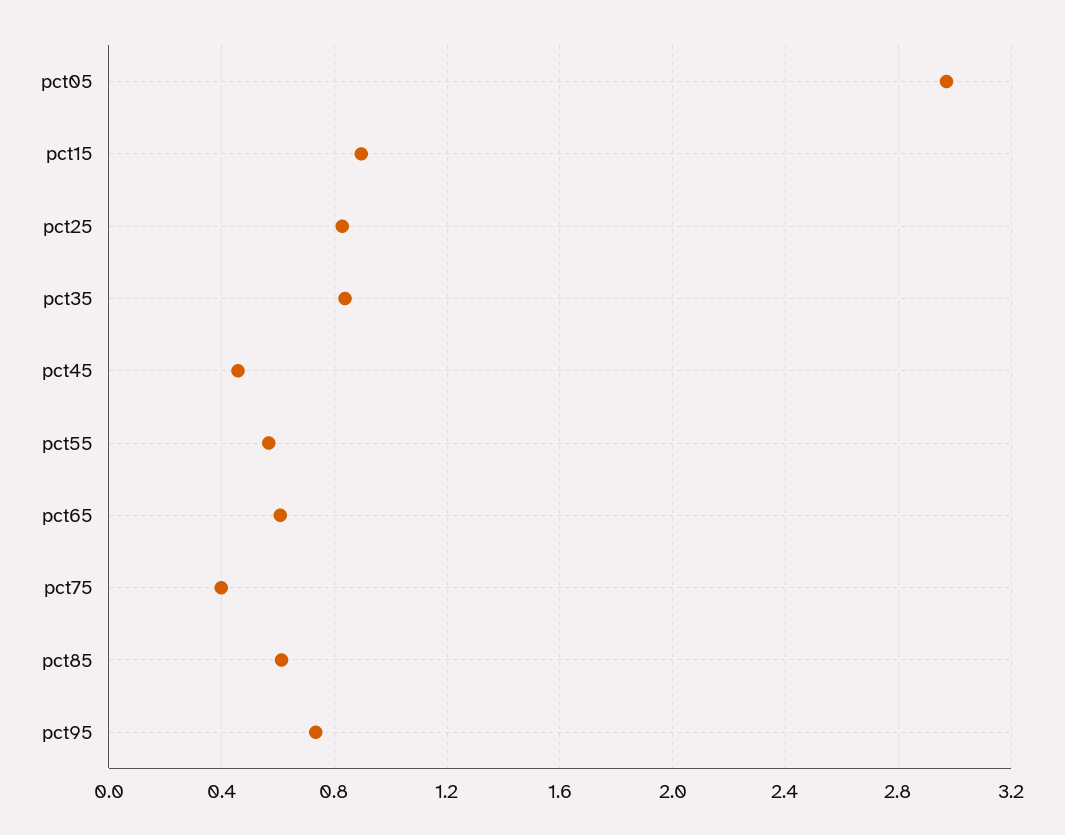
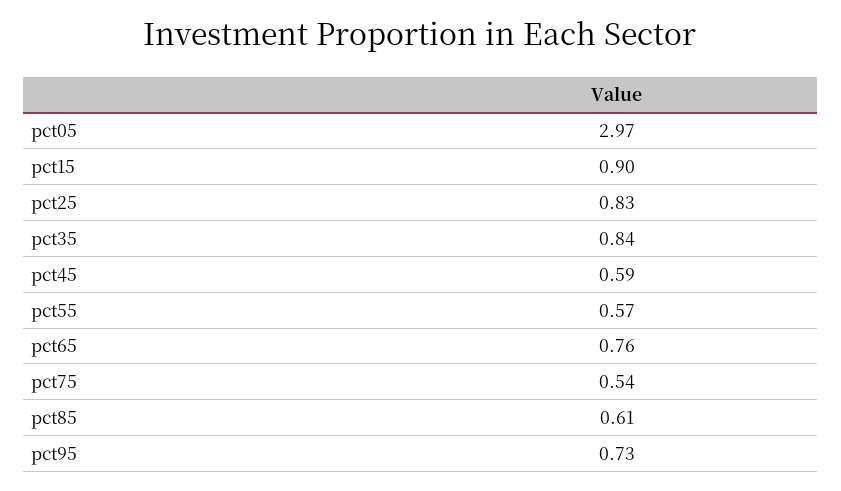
pct45: 0.45 -> 0.59
pct65: 0.6 -> 0.76
pct75: 0.4 -> 0.54

